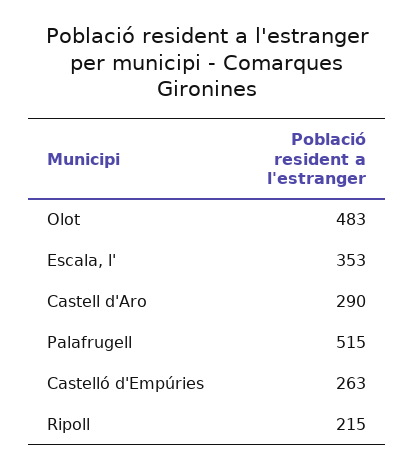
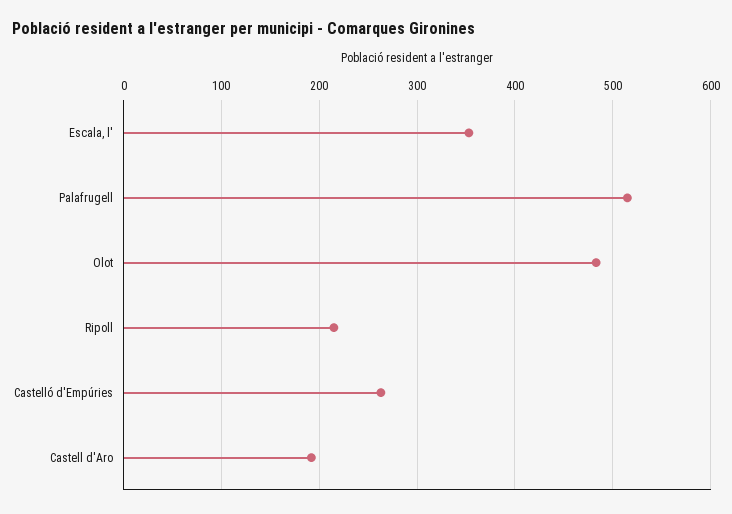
Castell d'Aro: 290 -> 190

